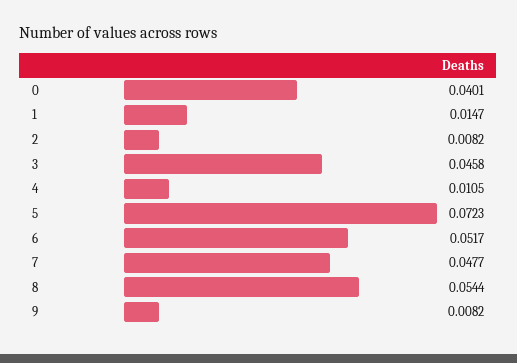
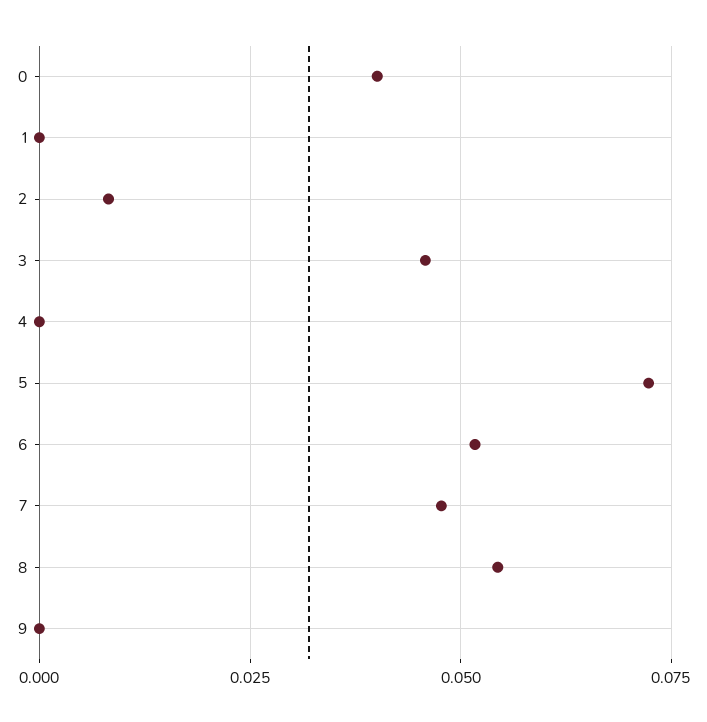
1: 0.0147 -> 0
4: 0.0105 -> 0
9: 0.0082 -> 0

